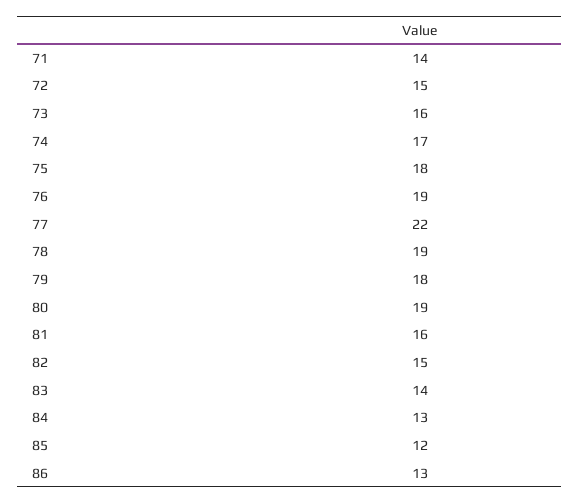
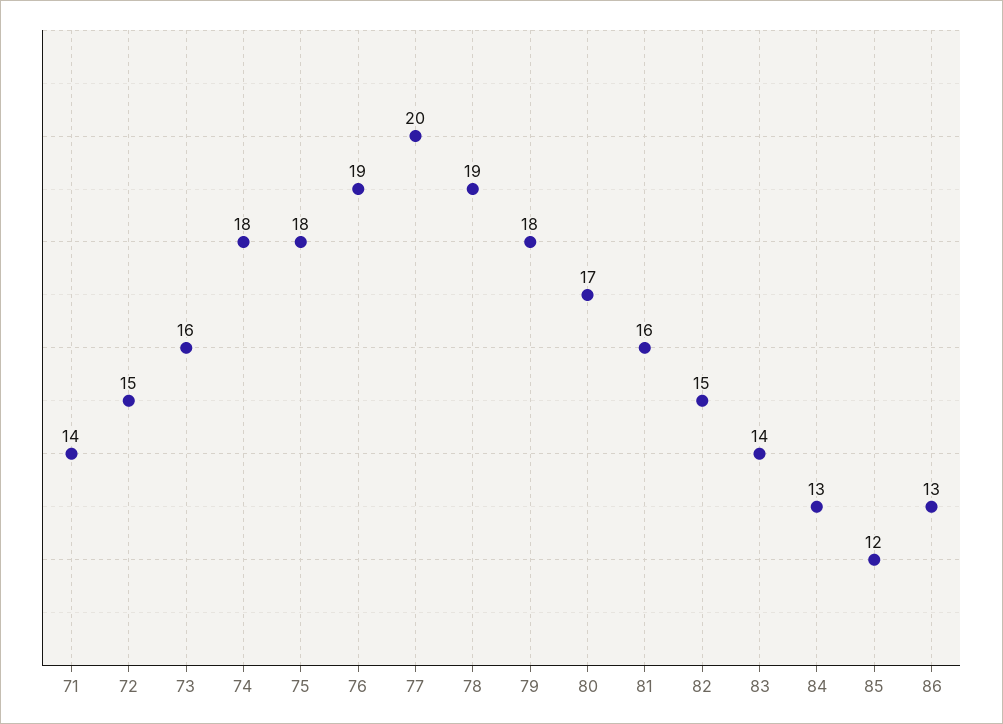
74: 17 -> 18
77: 22 -> 20
80: 19 -> 17

